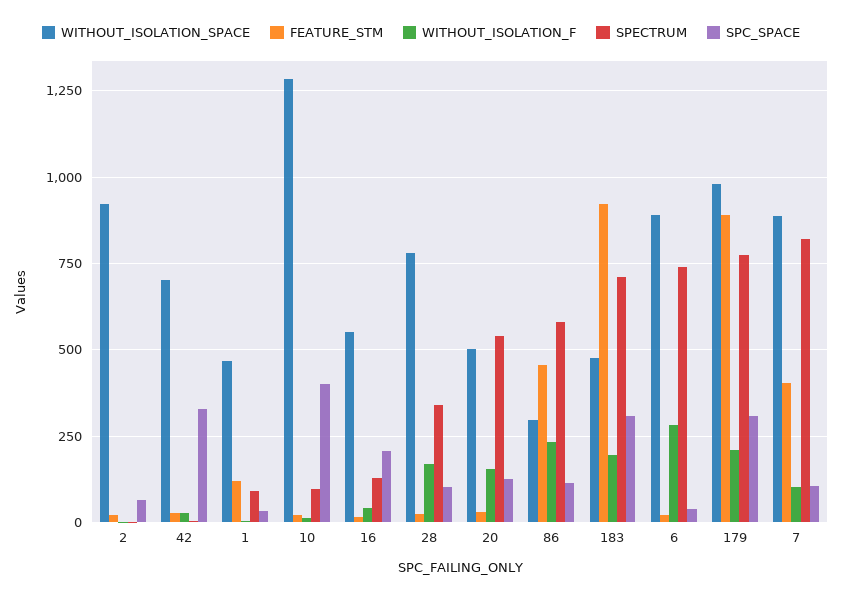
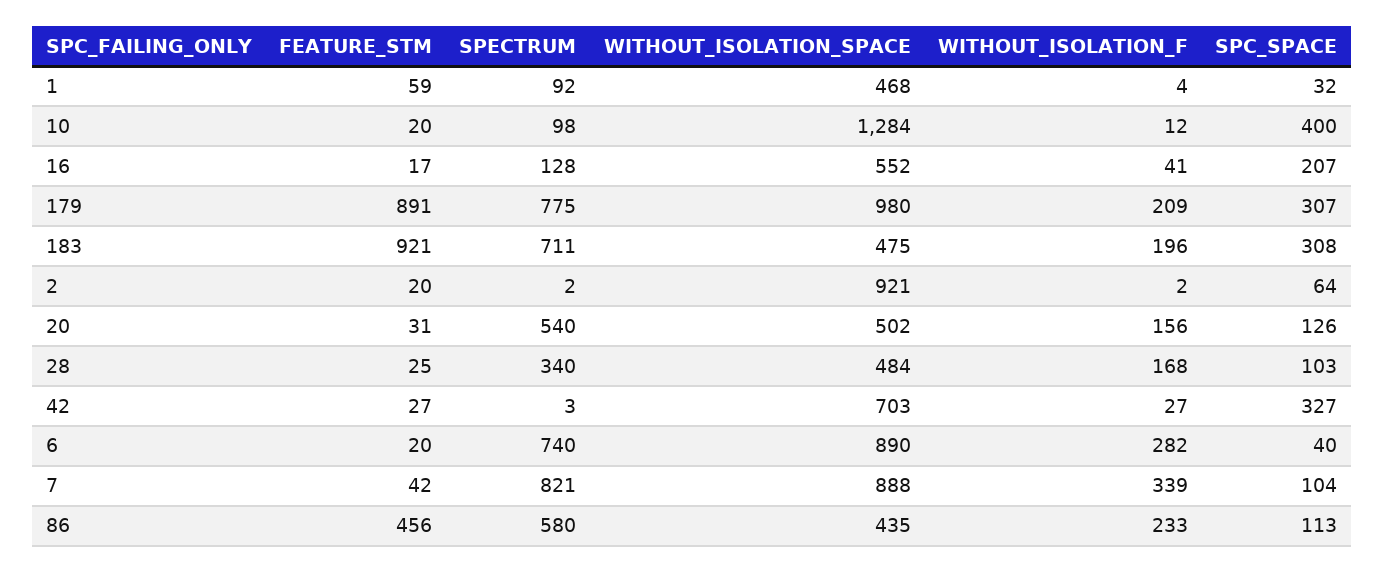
FEATURE_STM, 1: 125 -> 59
WITHOUT_ISOLATION_SPACE, 28: 775 -> 484
WITHOUT_ISOLATION_SPACE, 86: 300 -> 435
FEATURE_STM, 7: 400 -> 42
WITHOUT_ISOLATION_F, 7: 100 -> 339

